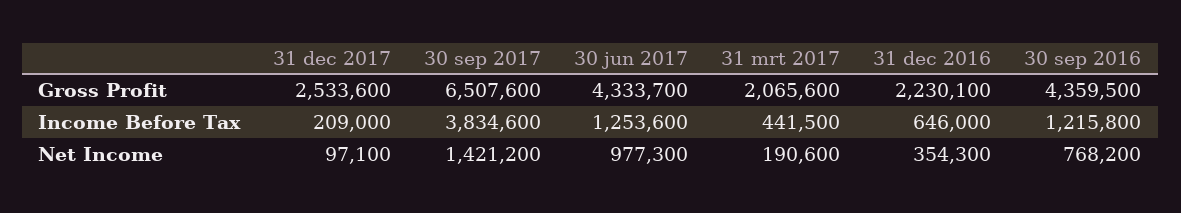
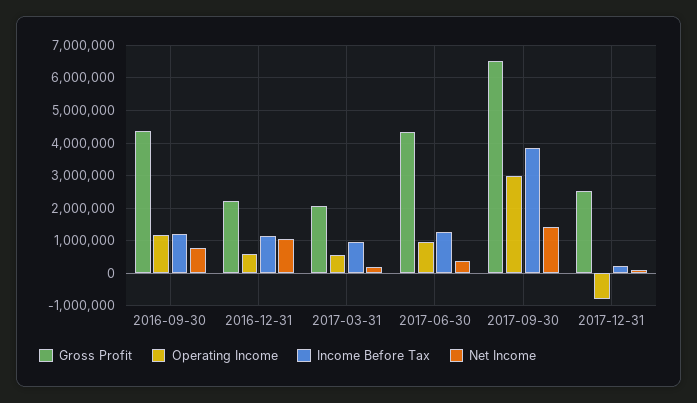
Income Before Tax, 31 mrt 2017: 441500 -> 1000000
Income Before Tax, 31 dec 2016: 646000 -> 1200000
Net Income, 30 jun 2017: 977300 -> 400000
Net Income, 31 dec 2016: 354300 -> 1000000
Operating Income, 30 sep 2016: none -> 1200000
Operating Income, 31 dec 2016: none -> 600000
Operating Income, 31 mrt 2017: none -> 600000
Operating Income, 30 jun 2017: none -> 1000000
Operating Income, 30 sep 2017: none -> 3000000
Operating Income, 31 dec 2017: none -> -800000

